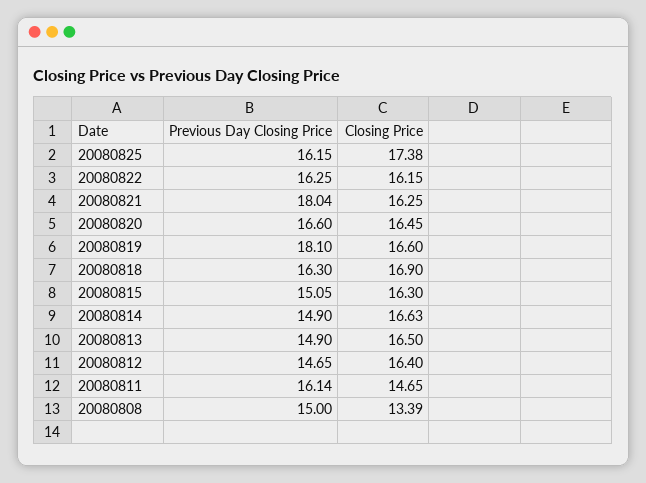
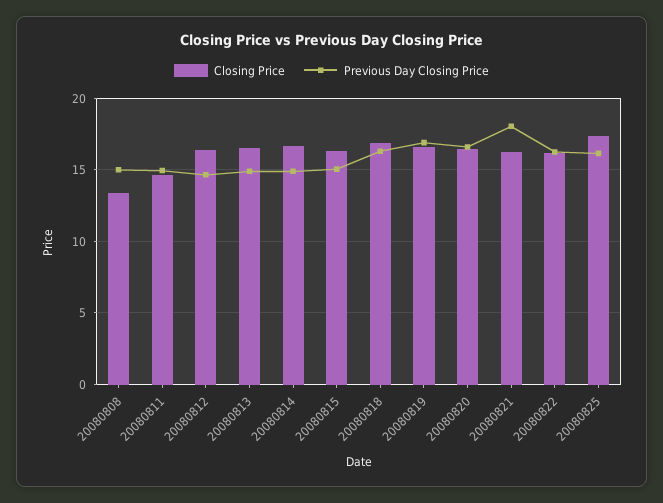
Previous Day Closing Price, 20080819: 18.1 -> 17
Previous Day Closing Price, 20080811: 16.14 -> 15

